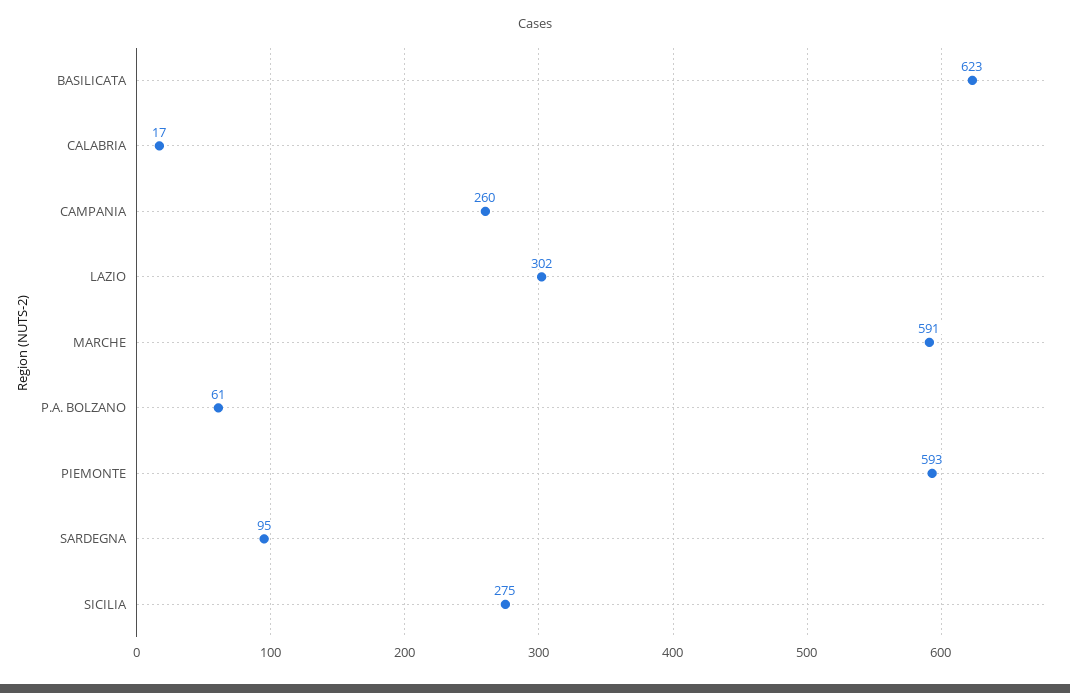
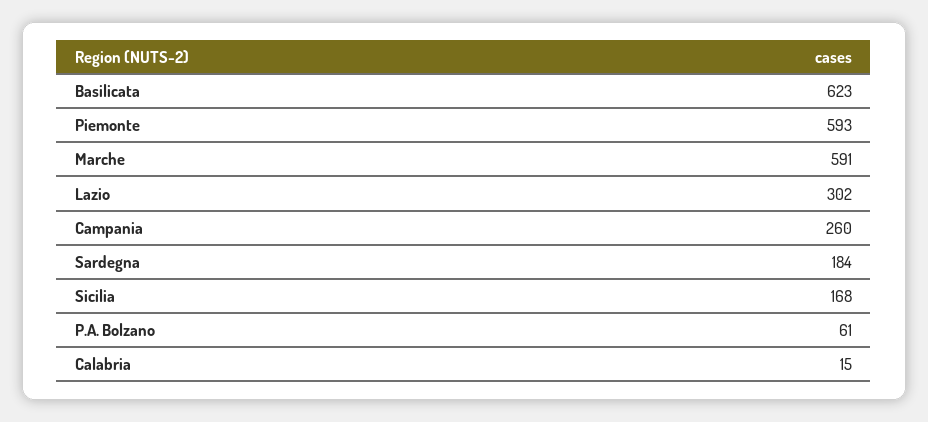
CALABRIA: 17 -> 15
SARDEGNA: 95 -> 184
SICILIA: 275 -> 168

